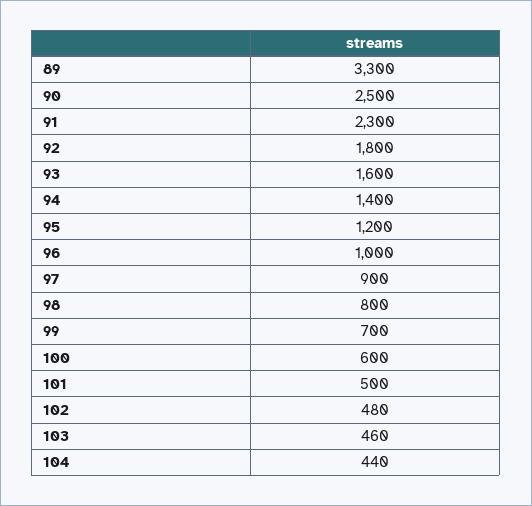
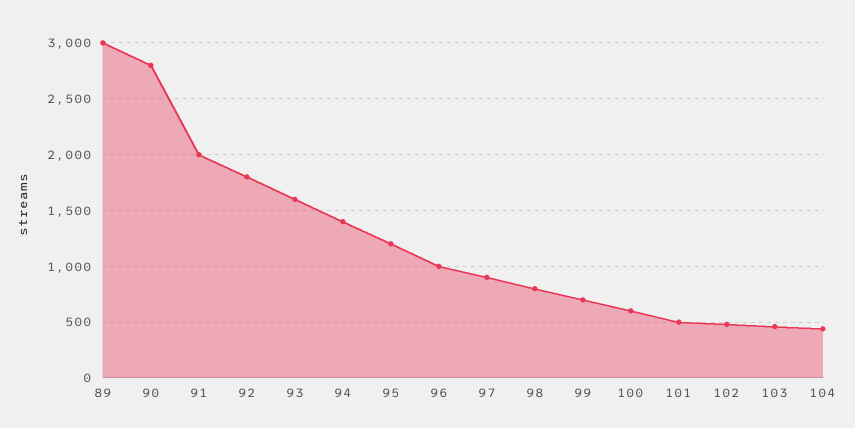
89: 3300 -> 3000
90: 2500 -> 2800
91: 2300 -> 2000

